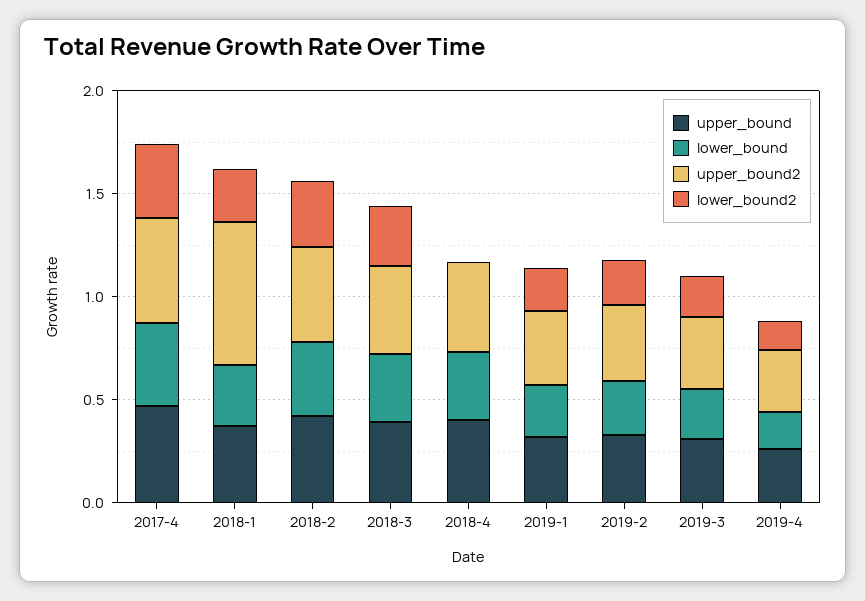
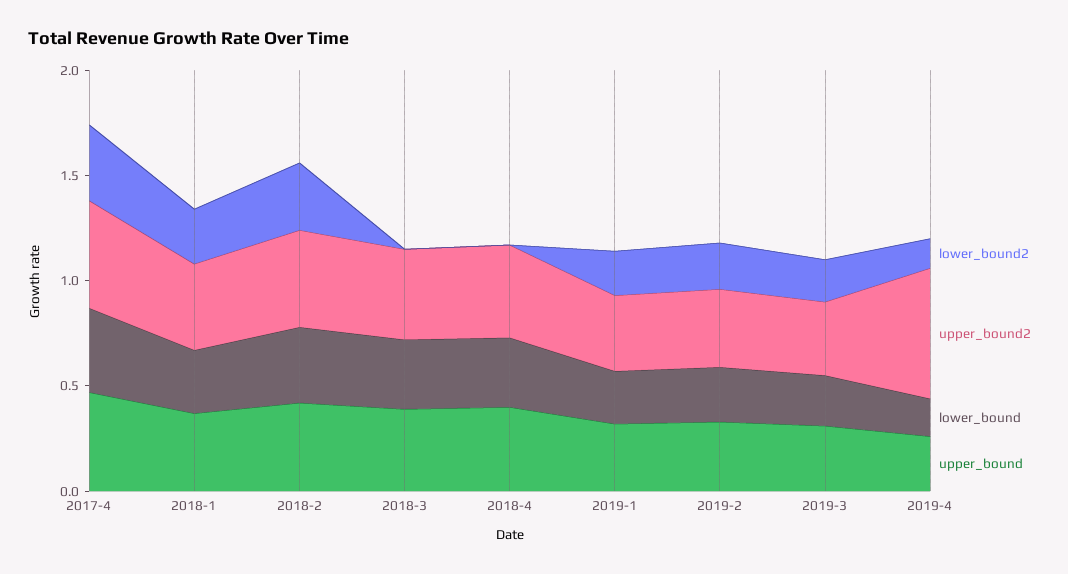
upper_bound2, 2018-1: 0.7 -> 0.4
lower_bound2, 2018-3: 0.3 -> 0
upper_bound2, 2019-4: 0.3 -> 0.6

